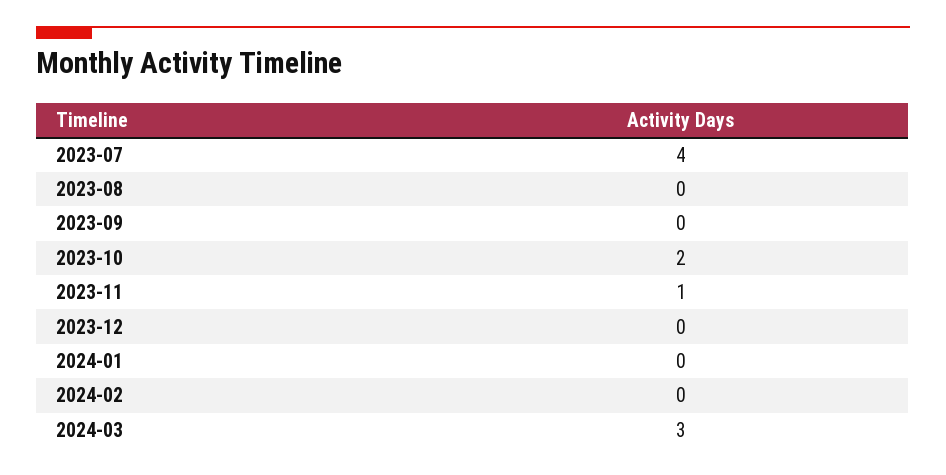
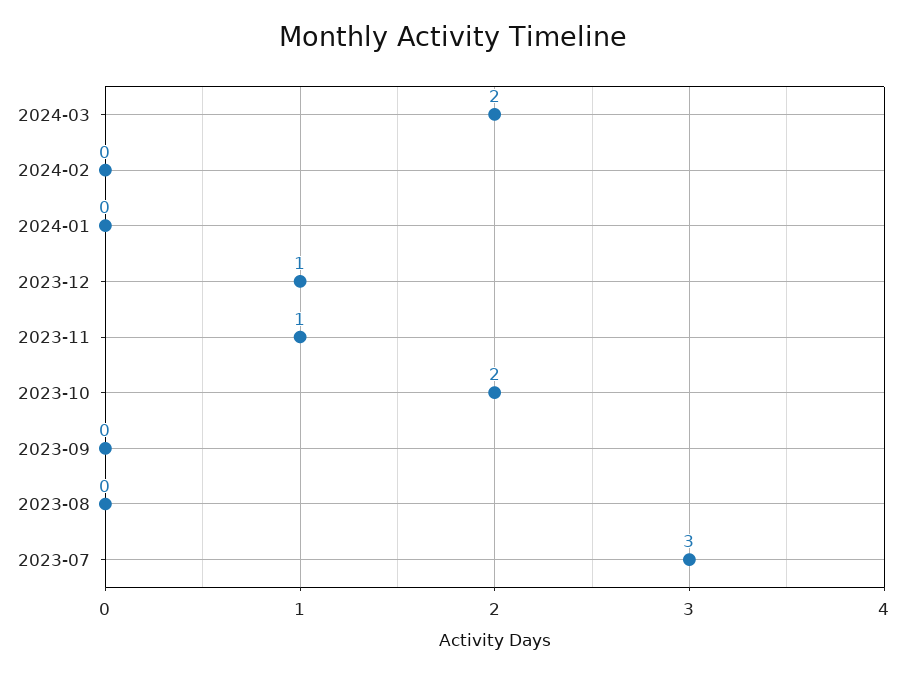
2023-07: 4 -> 3
2023-12: 0 -> 1
2024-03: 3 -> 2

